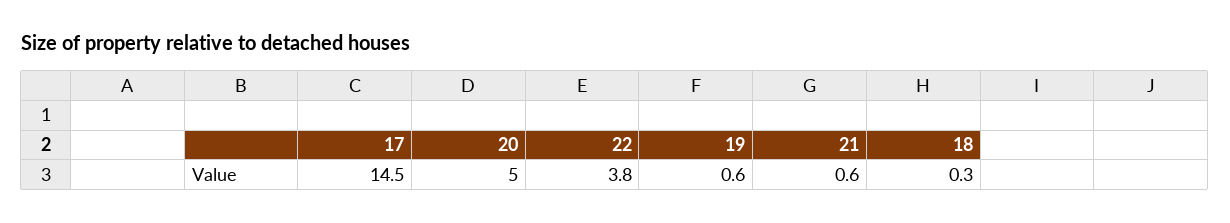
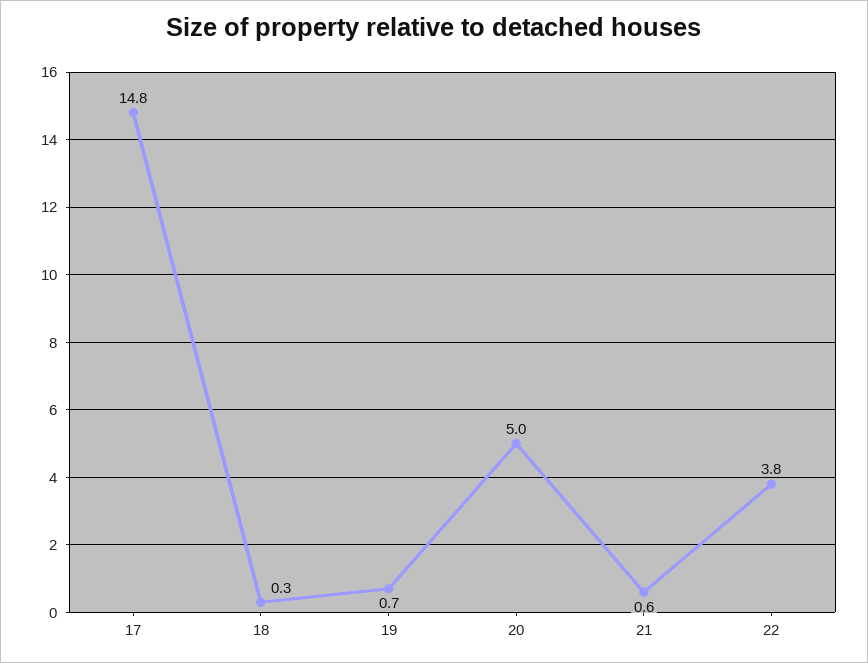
17: 14.5 -> 14.8
19: 0.6 -> 0.7

